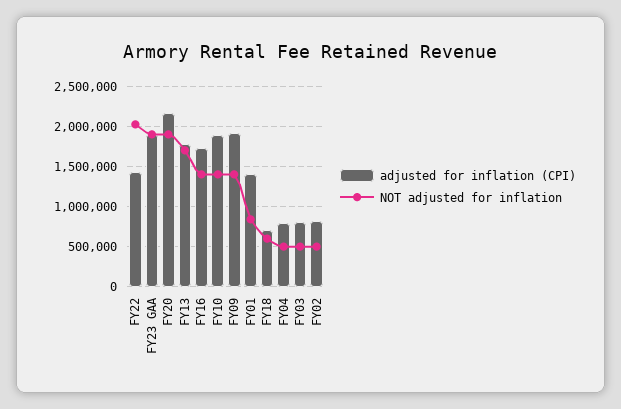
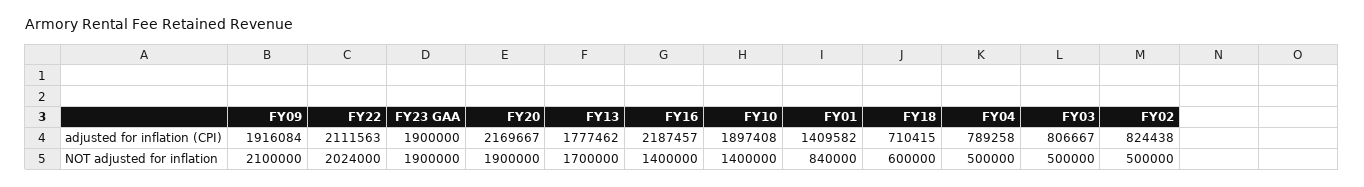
adjusted for inflation (CPI), FY22: 1400000 -> 2111563
adjusted for inflation (CPI), FY16: 1700000 -> 2187457
NOT adjusted for inflation, FY09: 1400000 -> 2100000

